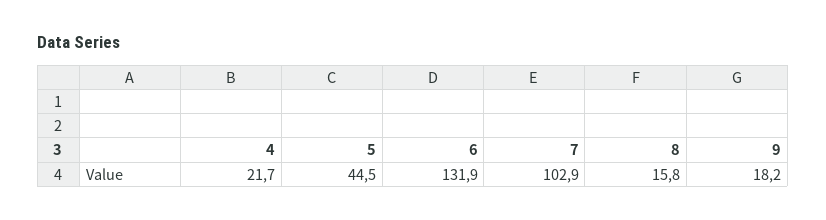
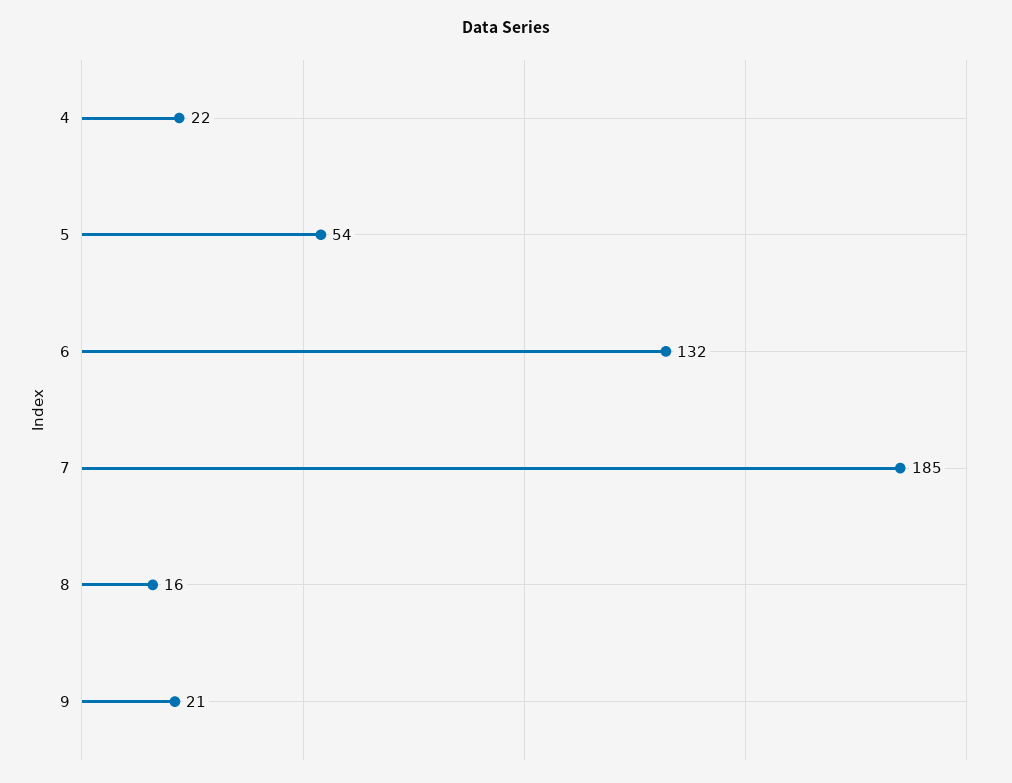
5: 44.5 -> 54
7: 102.9 -> 185
9: 18.2 -> 21

